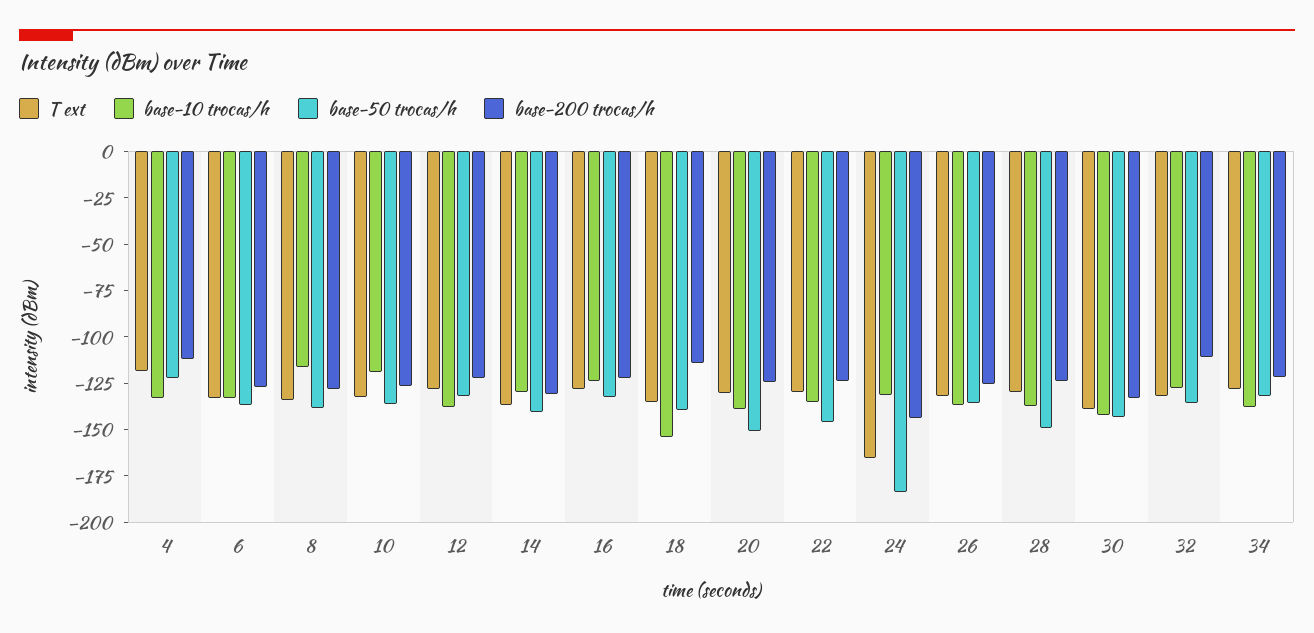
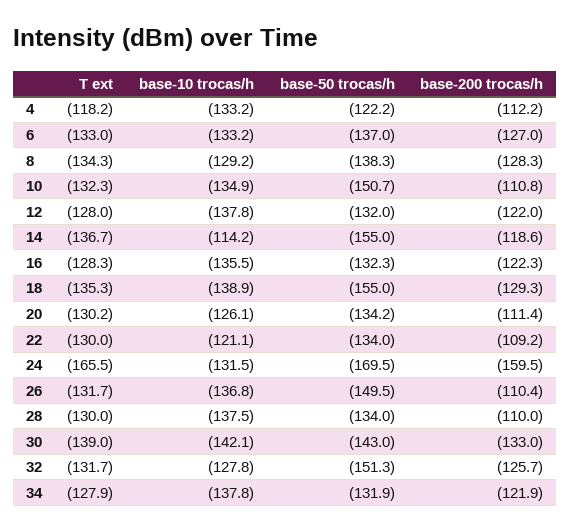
base-10 trocas/h, 8: -115 -> -129.2
base-10 trocas/h, 10: -120 -> -134.9
base-50 trocas/h, 10: -135 -> -150.7
base-200 trocas/h, 10: -125 -> -110.8
base-10 trocas/h, 14: -130 -> -114.2
base-50 trocas/h, 14: -140 -> -155
base-200 trocas/h, 14: -130 -> -118.6
base-10 trocas/h, 16: -125 -> -135.5
base-10 trocas/h, 18: -155 -> -138.9
base-50 trocas/h, 18: -140 -> -155
base-200 trocas/h, 18: -115 -> -129.3
base-10 trocas/h, 20: -140 -> -126.1
base-50 trocas/h, 20: -150 -> -134.2
base-200 trocas/h, 20: -125 -> -111.4
base-10 trocas/h, 22: -135 -> -121.1
base-50 trocas/h, 22: -145 -> -134
base-200 trocas/h, 22: -125 -> -109.2
base-50 trocas/h, 24: -185 -> -169.5
base-200 trocas/h, 24: -145 -> -159.5
base-50 trocas/h, 26: -135 -> -149.5
base-200 trocas/h, 26: -125 -> -110.4
base-50 trocas/h, 28: -150 -> -134
base-200 trocas/h, 28: -125 -> -110
base-50 trocas/h, 32: -135 -> -151.3
base-200 trocas/h, 32: -110 -> -125.7

